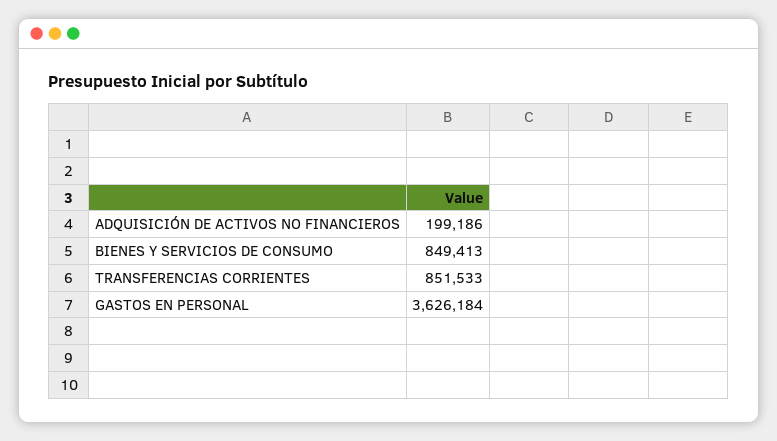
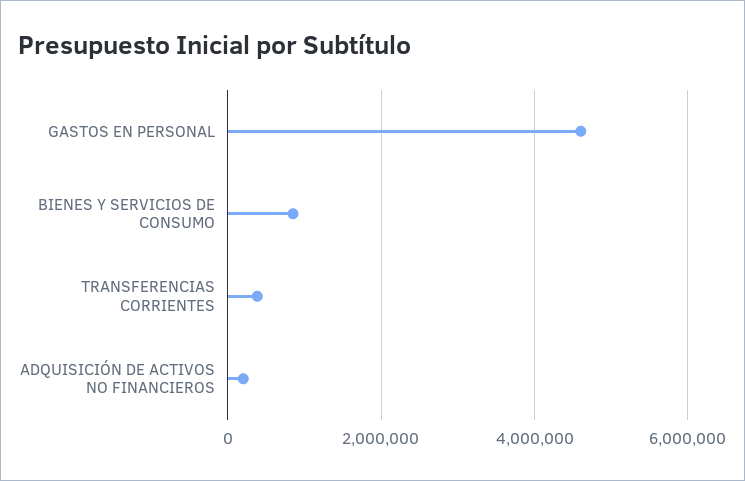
TRANSFERENCIAS CORRIENTES: 851533 -> 400000
GASTOS EN PERSONAL: 3626184 -> 4600000

